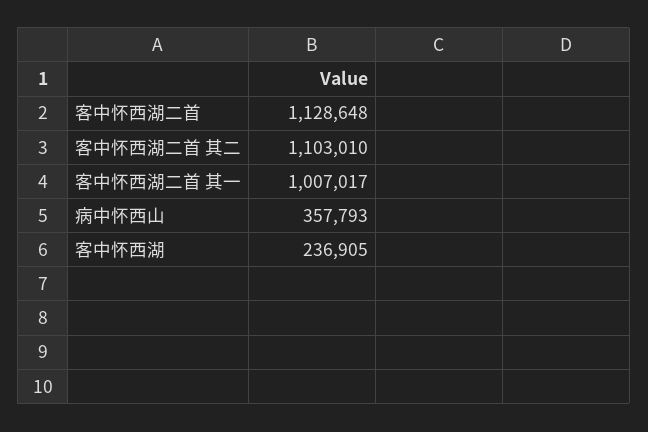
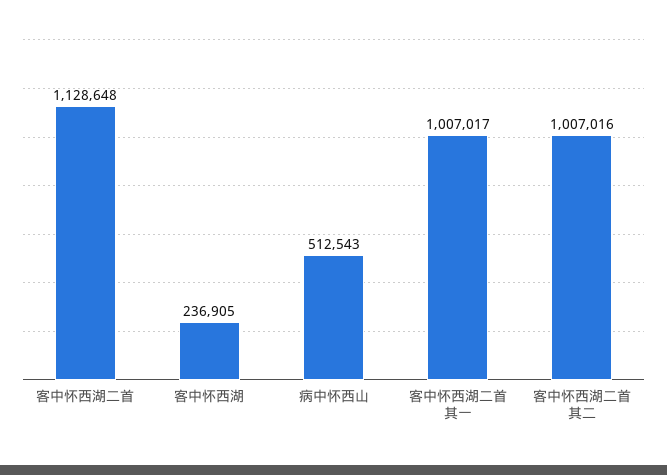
客中怀西湖二首 其二: 1103010 -> 1007016
病中怀西山: 357793 -> 512543

